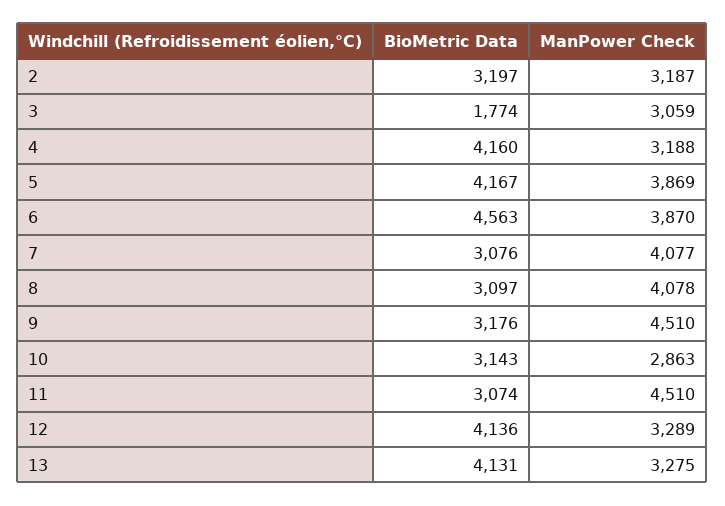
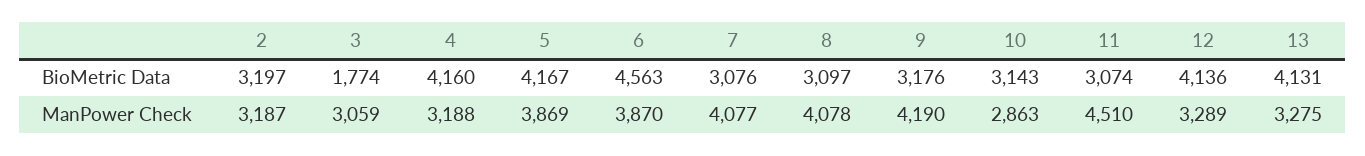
ManPower Check, 9: 4510 -> 4190

